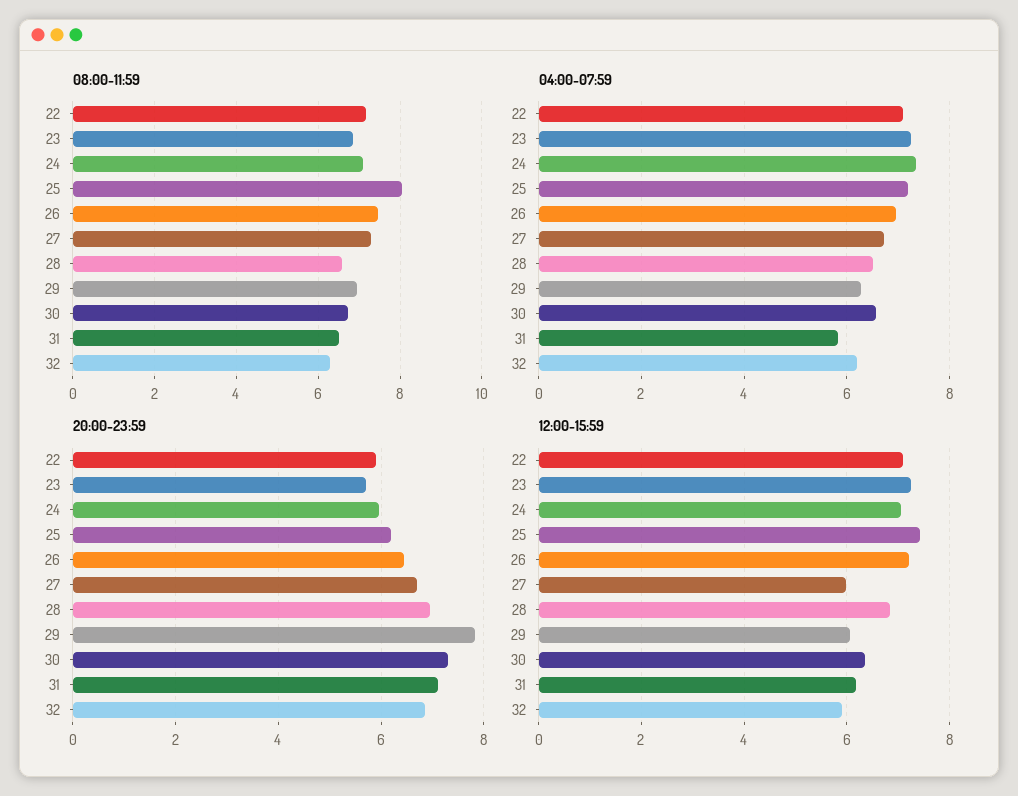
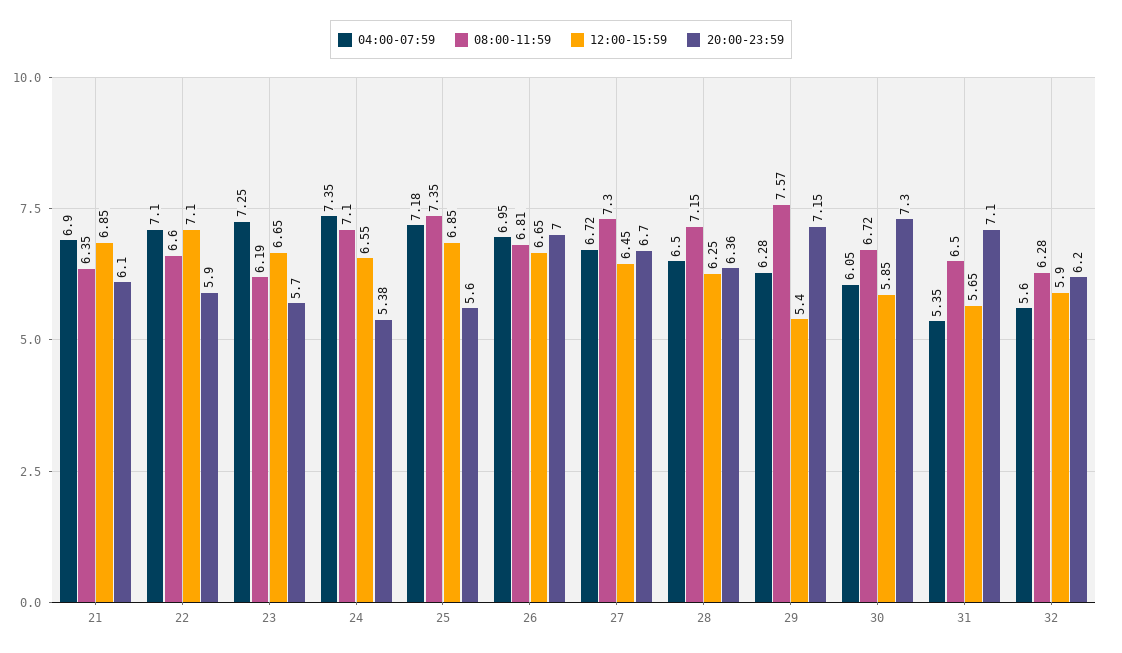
08:00-11:59, 22: 7.2 -> 6.6
08:00-11:59, 23: 6.8 -> 6.19
08:00-11:59, 25: 8 -> 7.35
08:00-11:59, 26: 7.4 -> 6.81
08:00-11:59, 28: 6.6 -> 7.15
08:00-11:59, 29: 7 -> 7.57
04:00-07:59, 30: 6.6 -> 6.05
04:00-07:59, 31: 5.8 -> 5.35
04:00-07:59, 32: 6.2 -> 5.6
20:00-23:59, 24: 6 -> 5.38
20:00-23:59, 25: 6.2 -> 5.6
20:00-23:59, 26: 6.4 -> 7
20:00-23:59, 28: 7 -> 6.36
20:00-23:59, 29: 7.8 -> 7.15
20:00-23:59, 32: 6.8 -> 6.2
12:00-15:59, 23: 7.2 -> 6.65
12:00-15:59, 24: 7 -> 6.55
12:00-15:59, 25: 7.4 -> 6.85
12:00-15:59, 26: 7.2 -> 6.65
12:00-15:59, 27: 6 -> 6.45
12:00-15:59, 28: 6.8 -> 6.25
12:00-15:59, 29: 6 -> 5.4
12:00-15:59, 30: 6.4 -> 5.85
12:00-15:59, 31: 6.2 -> 5.65
04:00-07:59, 21: none -> 6.9
08:00-11:59, 21: none -> 6.35
12:00-15:59, 21: none -> 6.85
20:00-23:59, 21: none -> 6.1

